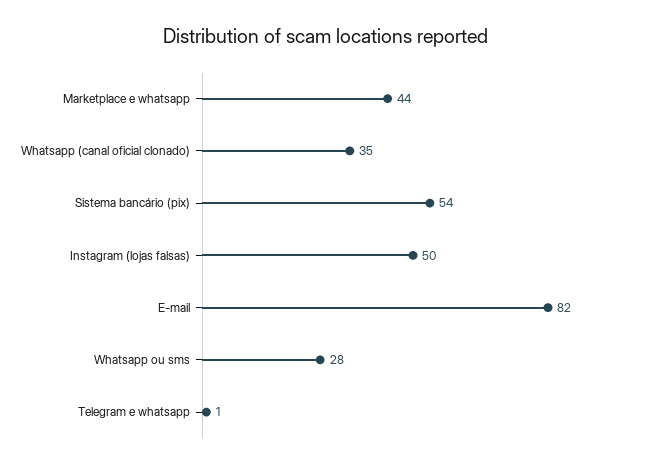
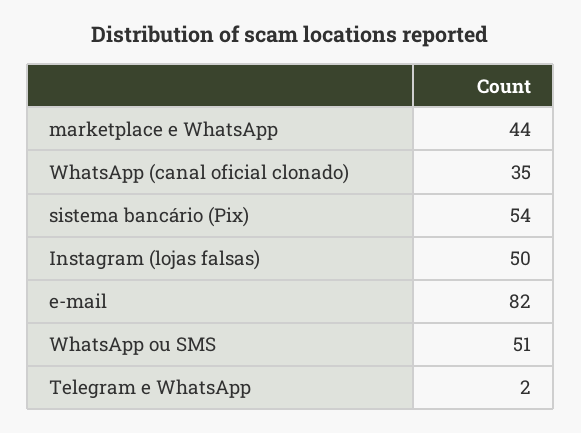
Whatsapp ou sms: 28 -> 51
Telegram e whatsapp: 1 -> 2

